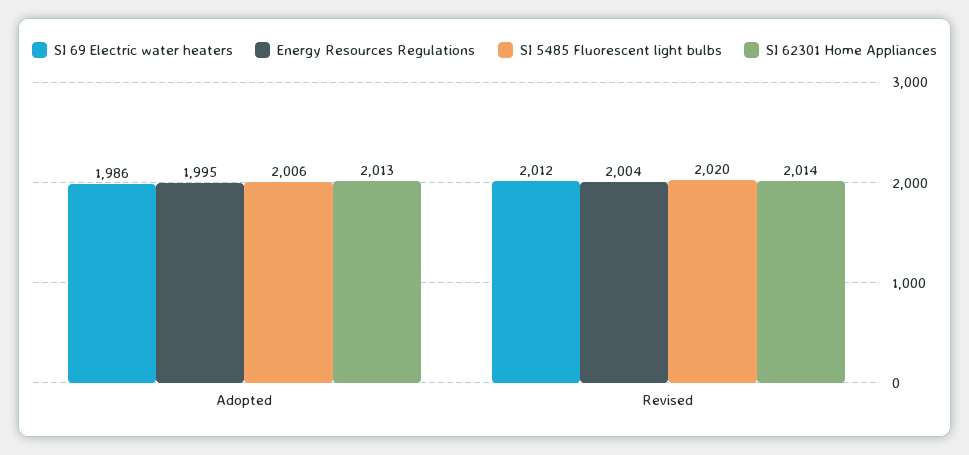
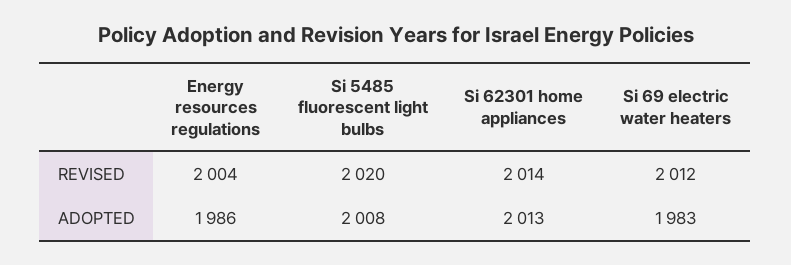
SI 69 Electric water heaters, Adopted: 1986 -> 1983
Energy Resources Regulations, Adopted: 1995 -> 1986
SI 5485 Fluorescent light bulbs, Adopted: 2006 -> 2008

